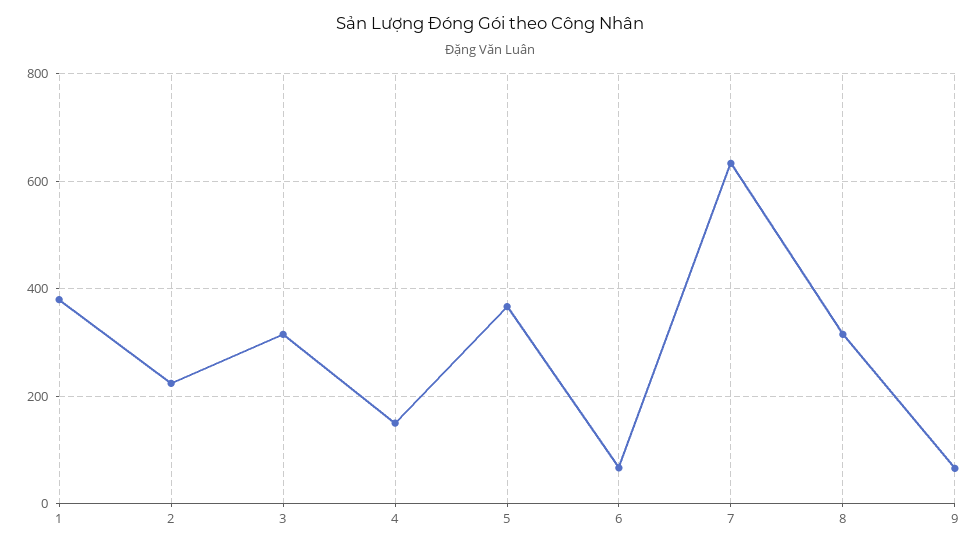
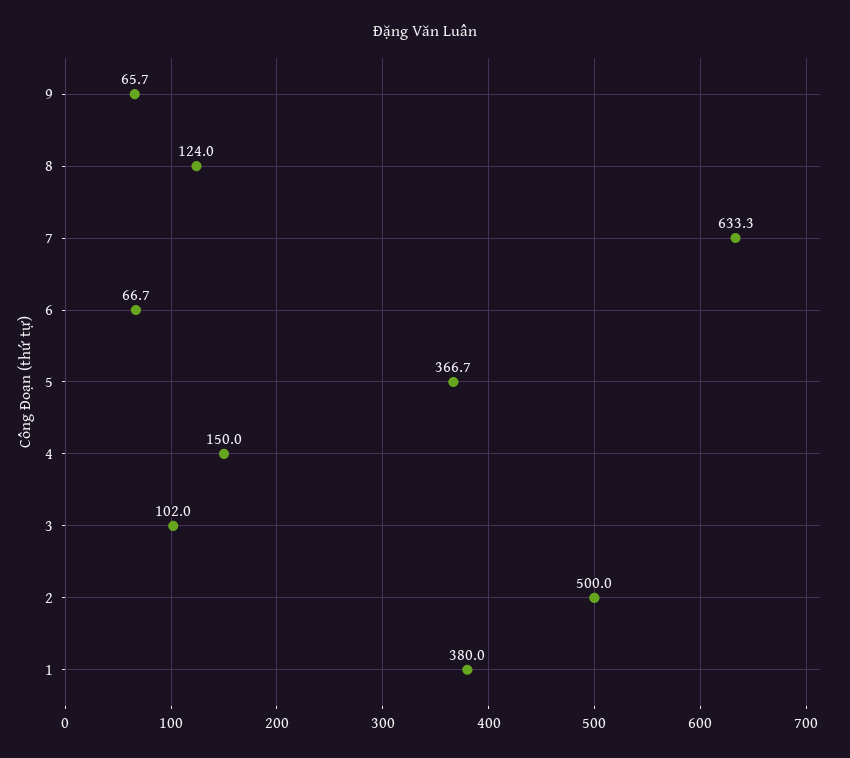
2: 220 -> 500
3: 320 -> 102
8: 320 -> 124

